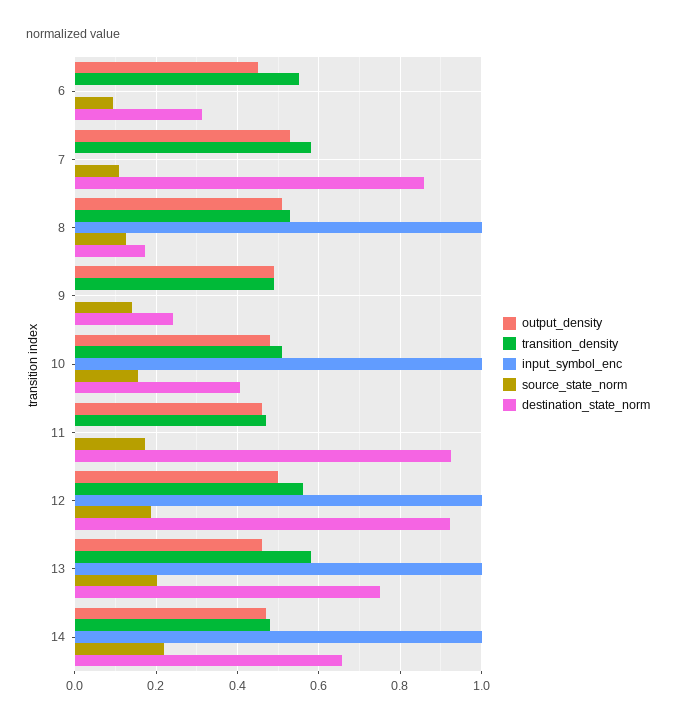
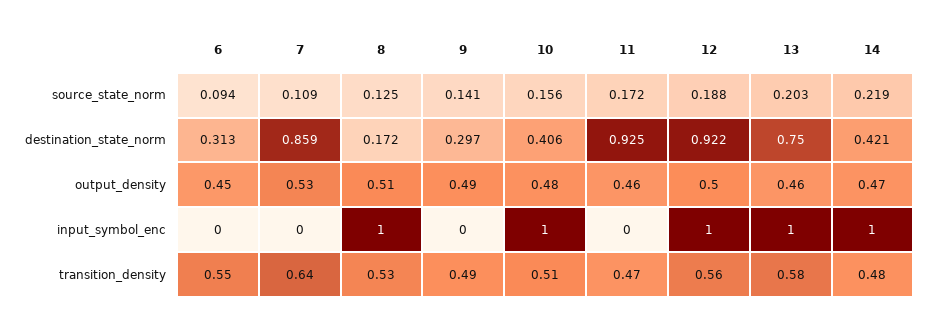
transition_density, 7: 0.58 -> 0.64
destination_state_norm, 9: 0.24 -> 0.297
destination_state_norm, 14: 0.66 -> 0.421

